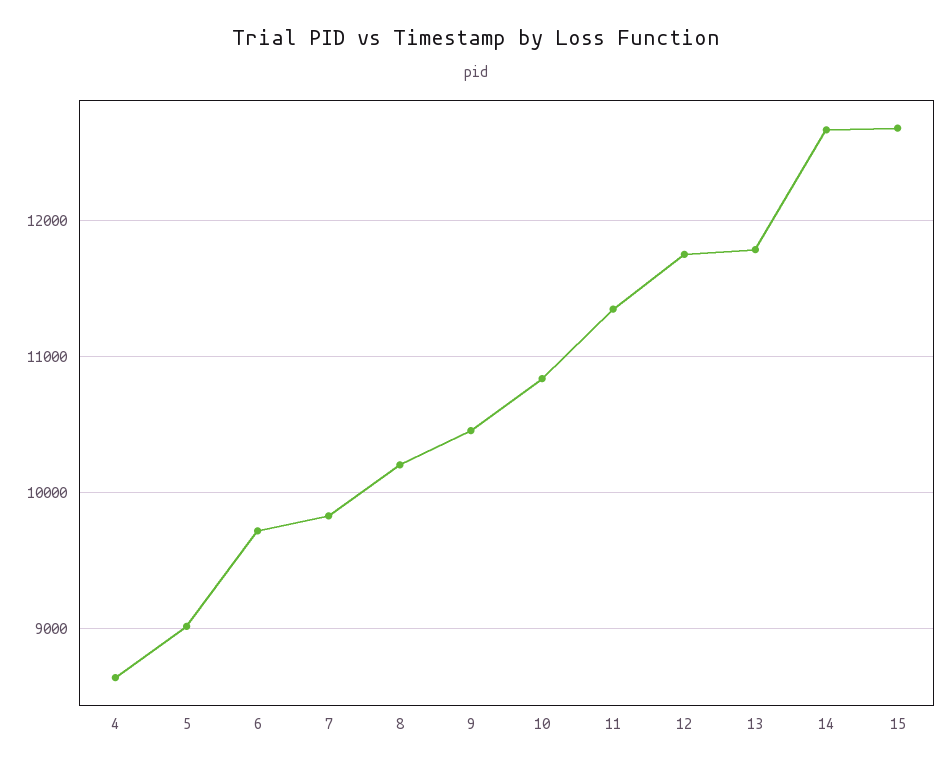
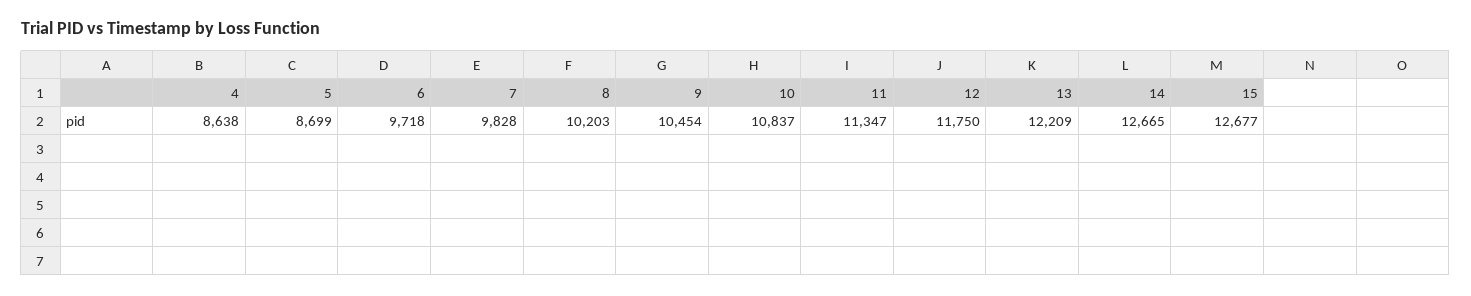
5: 9000 -> 8699
13: 11800 -> 12209

